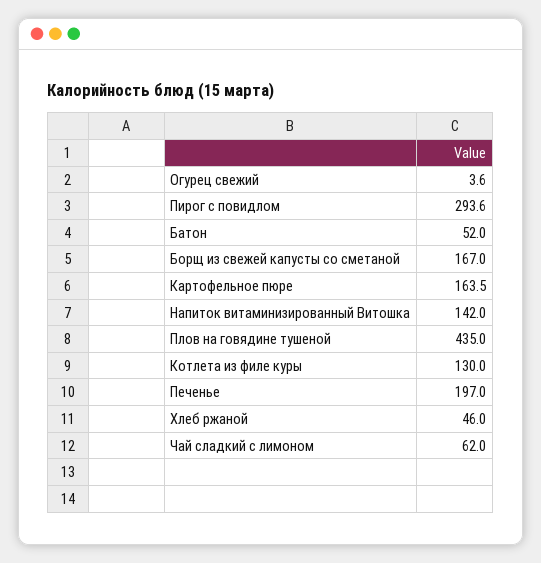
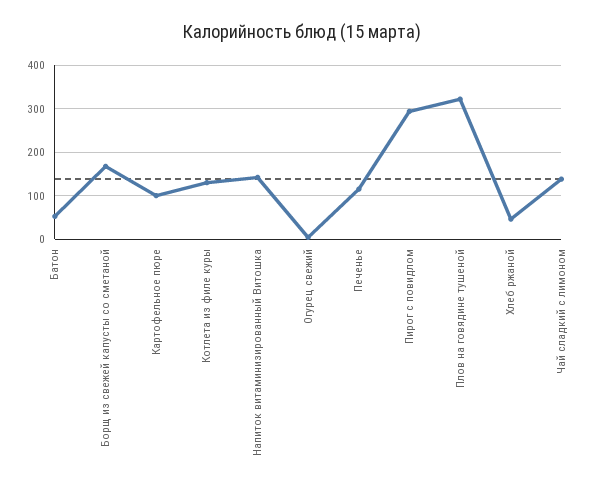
Картофельное пюре: 163.5 -> 100
Плов на говядине тушеной: 435 -> 320
Печенье: 197 -> 120
Чай сладкий с лимоном: 62 -> 140

